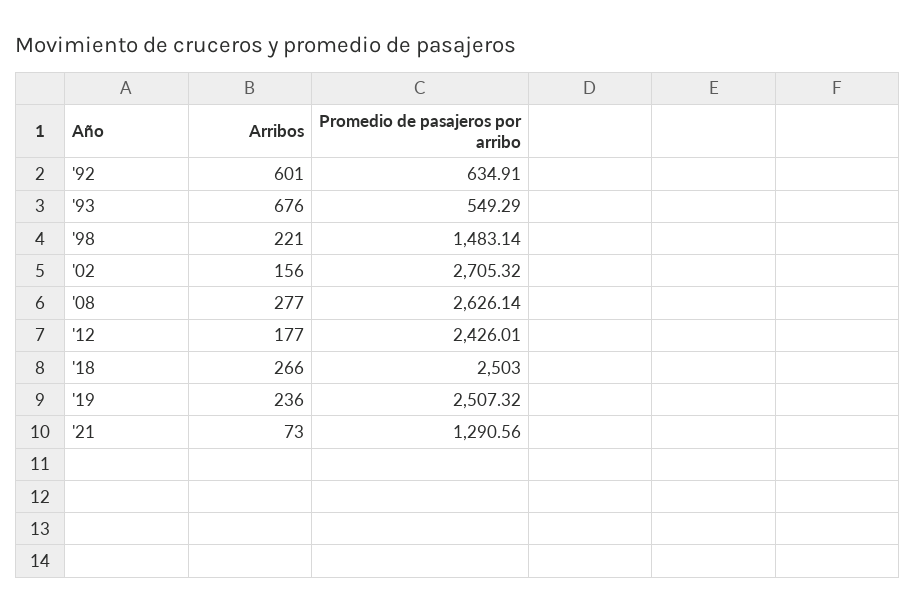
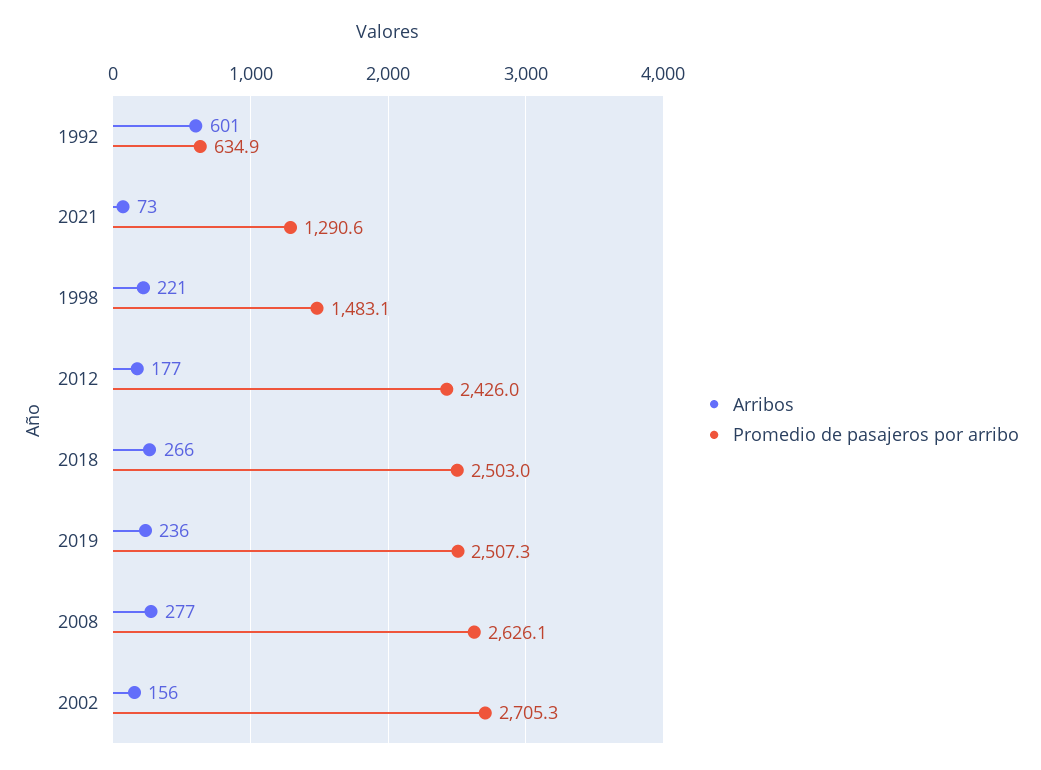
Arribos, '93: 676 -> none
Promedio de pasajeros por arribo, '93: 549.29 -> none

